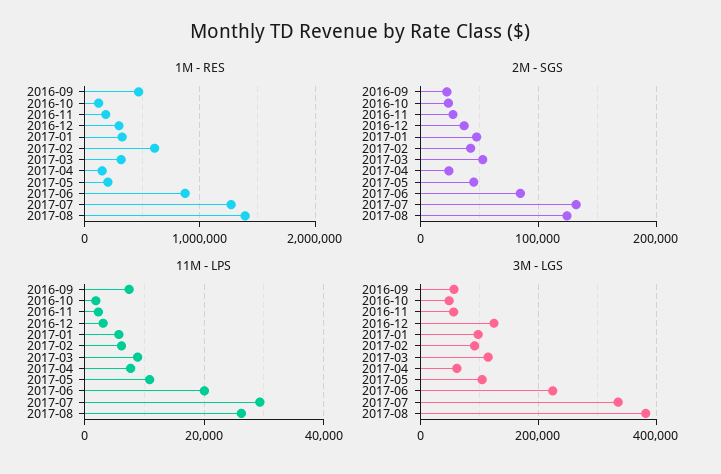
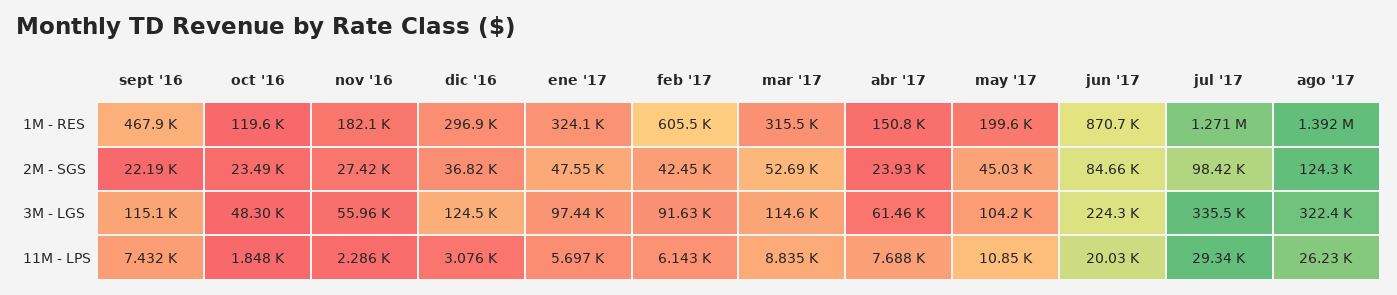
2M - SGS, 2017-07: 130000 -> 98420
3M - LGS, 2016-09: 60000 -> 115100
3M - LGS, 2017-08: 380000 -> 322400

